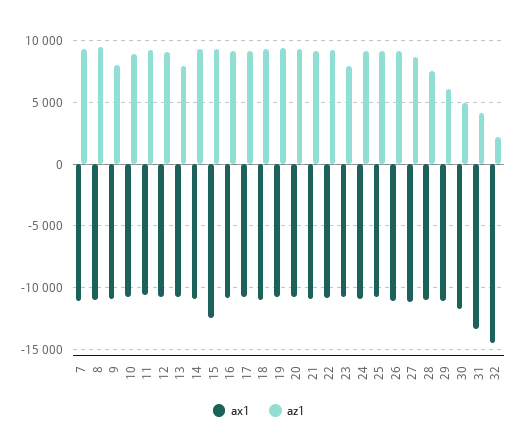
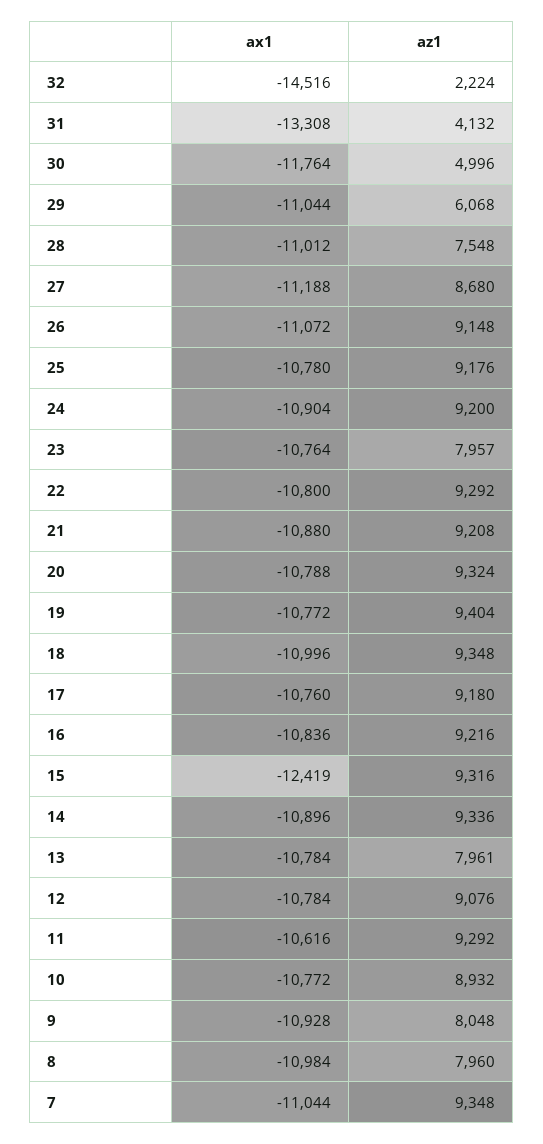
az1, 8: 9500 -> 7960

